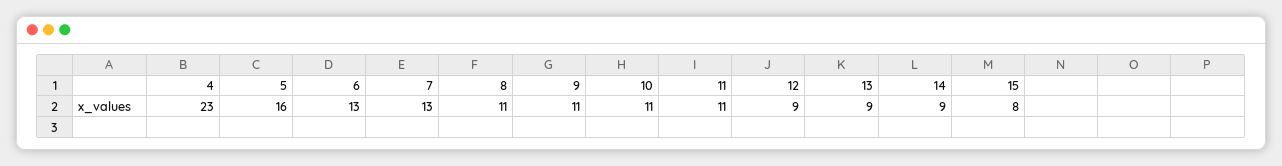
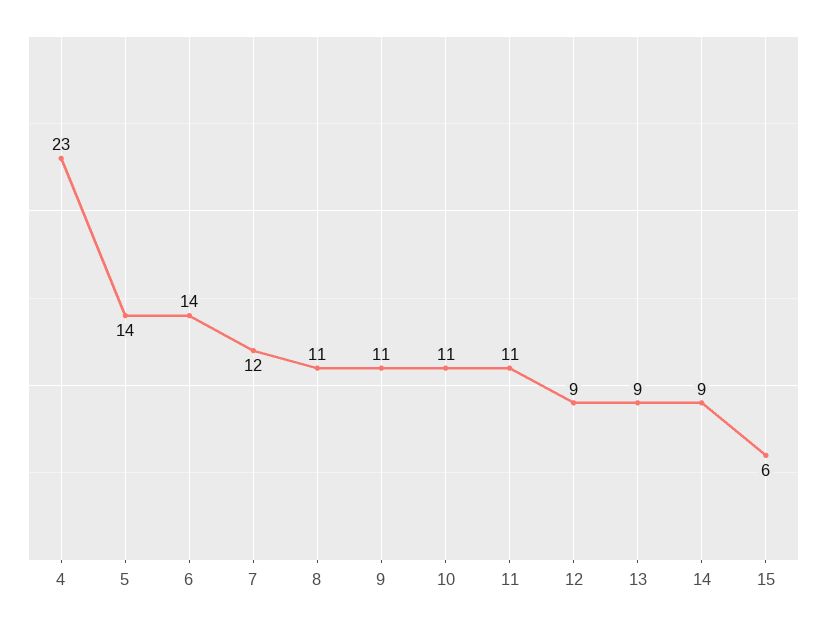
5: 16 -> 14
6: 13 -> 14
7: 13 -> 12
15: 8 -> 6

